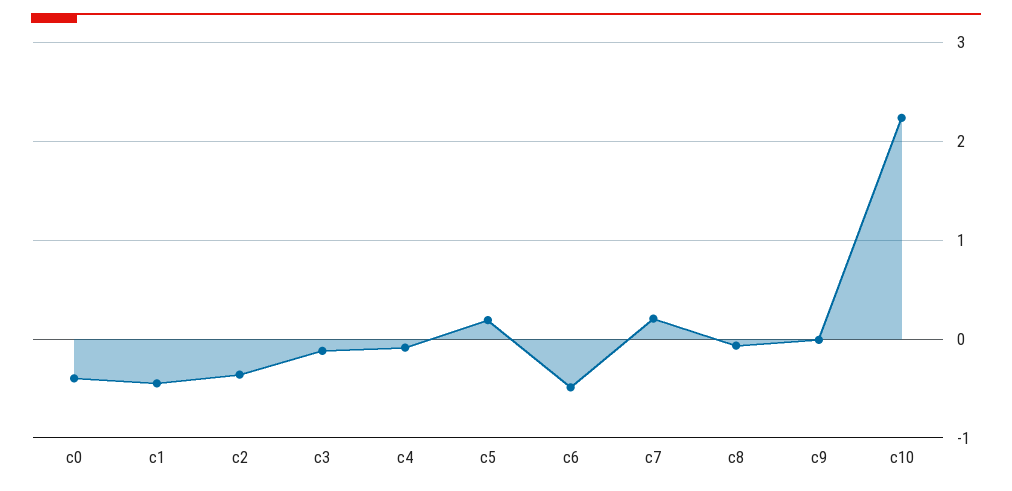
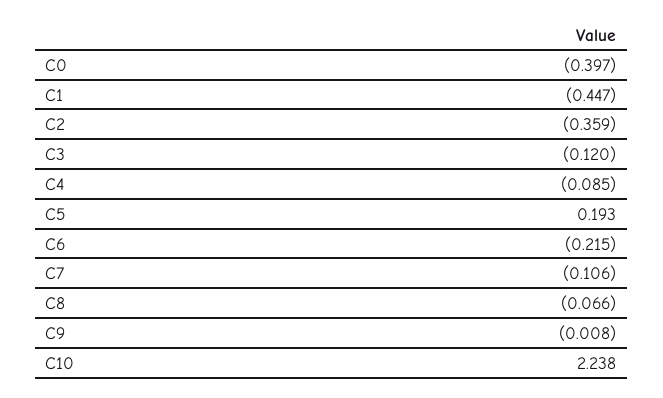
c6: -0.5 -> -0.215
c7: 0.2 -> -0.106

